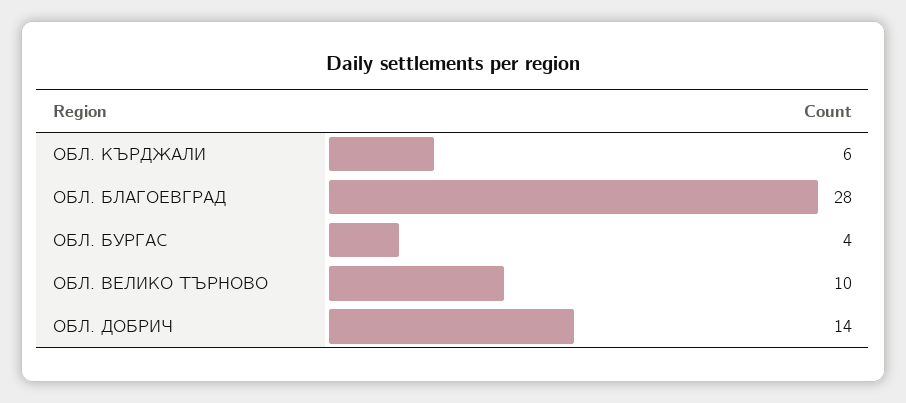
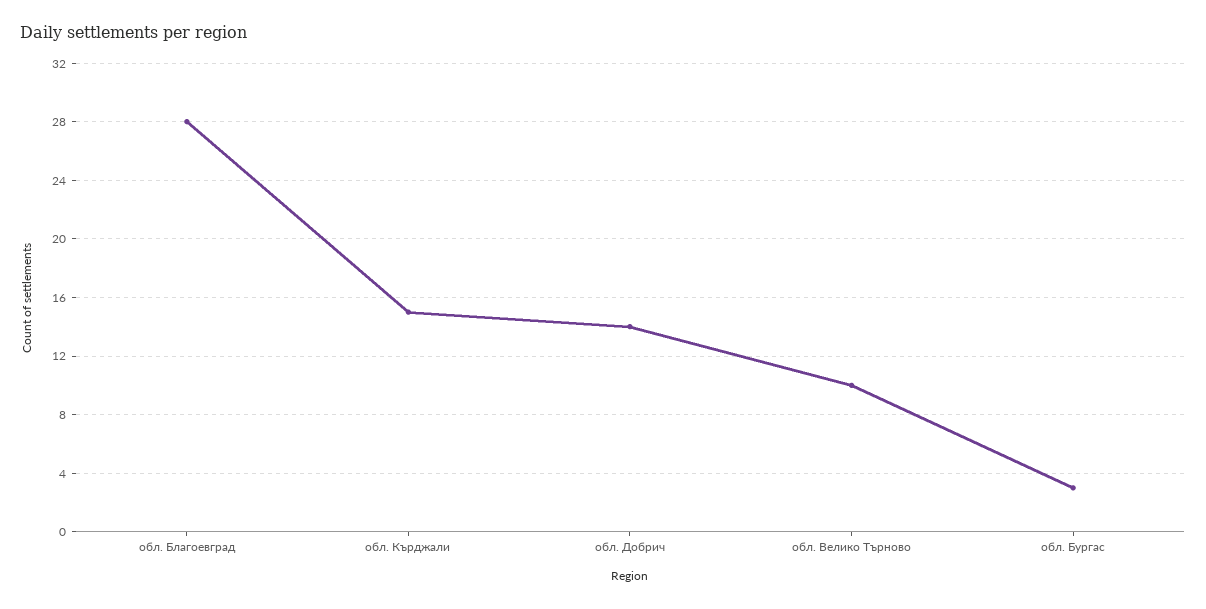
ОБЛ. КЪРДЖАЛИ: 6 -> 15
ОБЛ. БУРГАС: 4 -> 3

